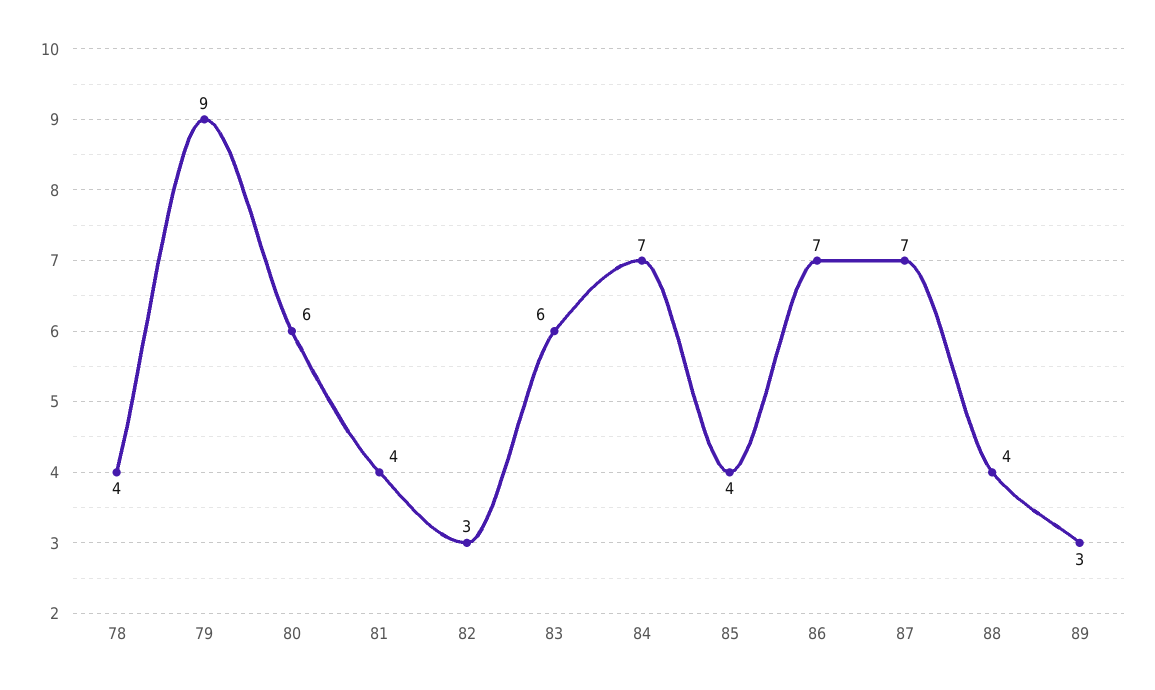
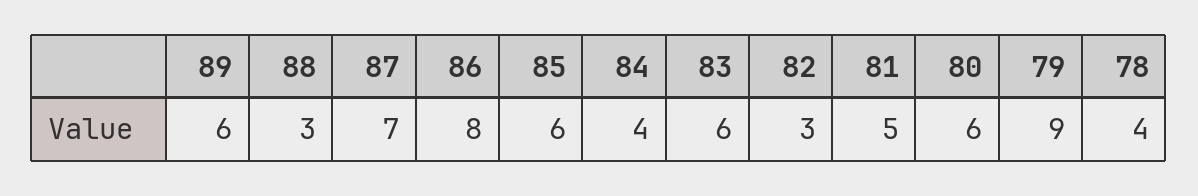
81: 4 -> 5
84: 7 -> 4
85: 4 -> 6
86: 7 -> 8
88: 4 -> 3
89: 3 -> 6

